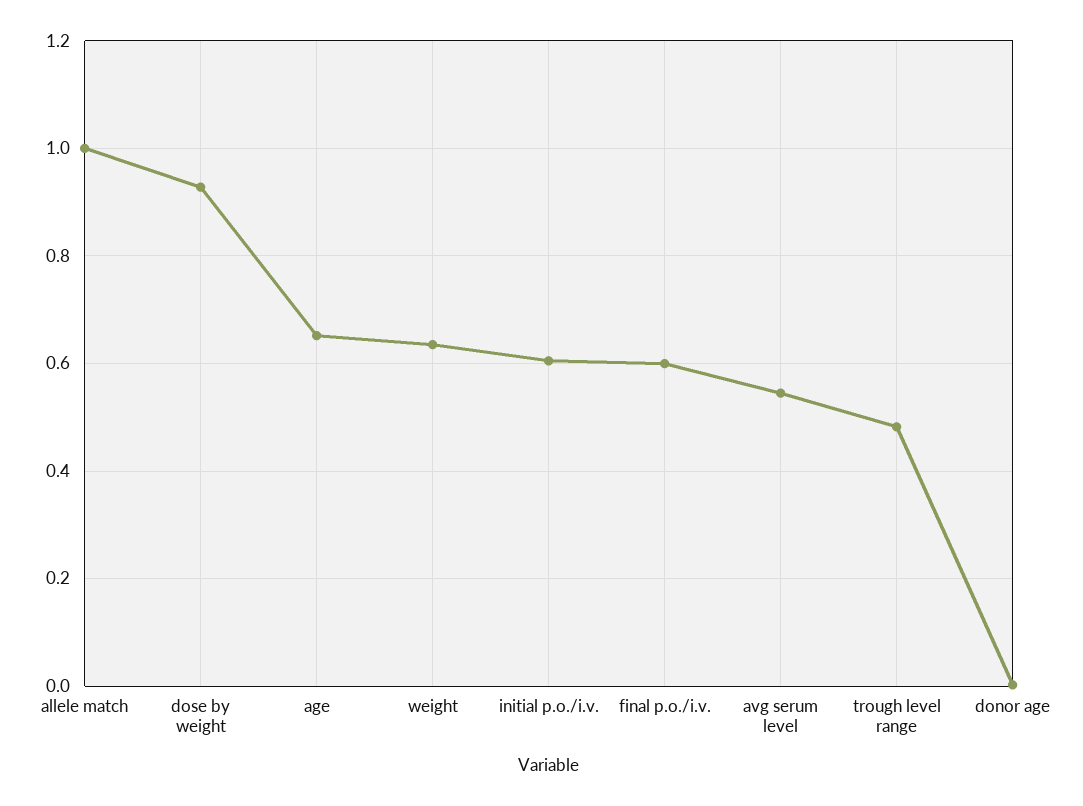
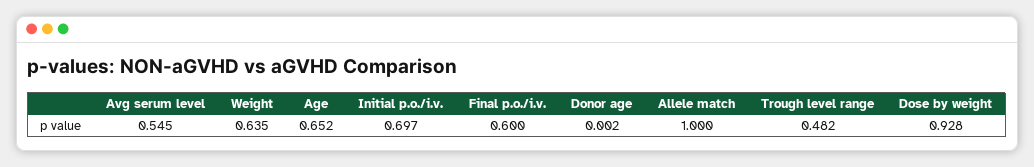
initial p.o./i.v.: 0.6 -> 0.697

